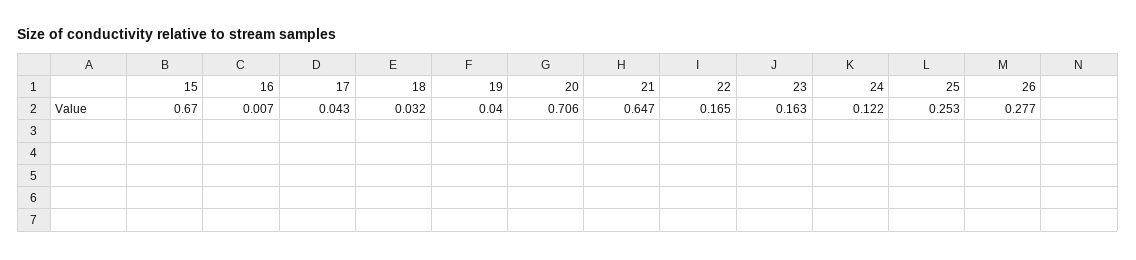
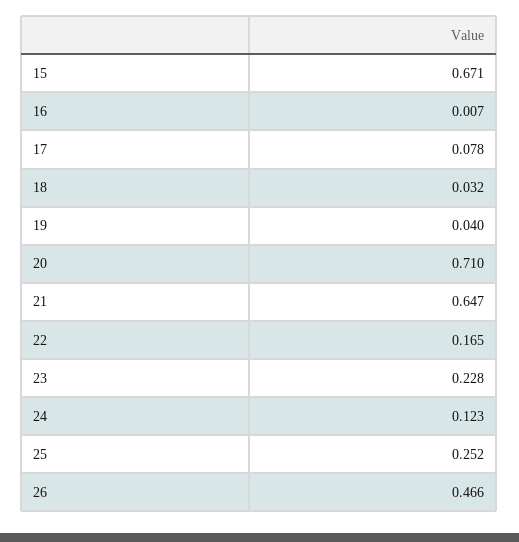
15: 0.67 -> 0.671
17: 0.043 -> 0.078
20: 0.706 -> 0.71
23: 0.163 -> 0.228
24: 0.122 -> 0.123
25: 0.253 -> 0.252
26: 0.277 -> 0.466

